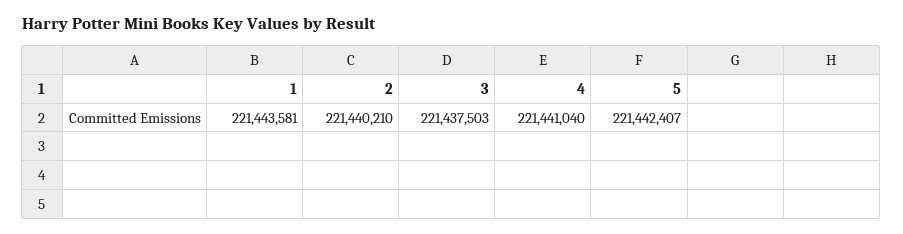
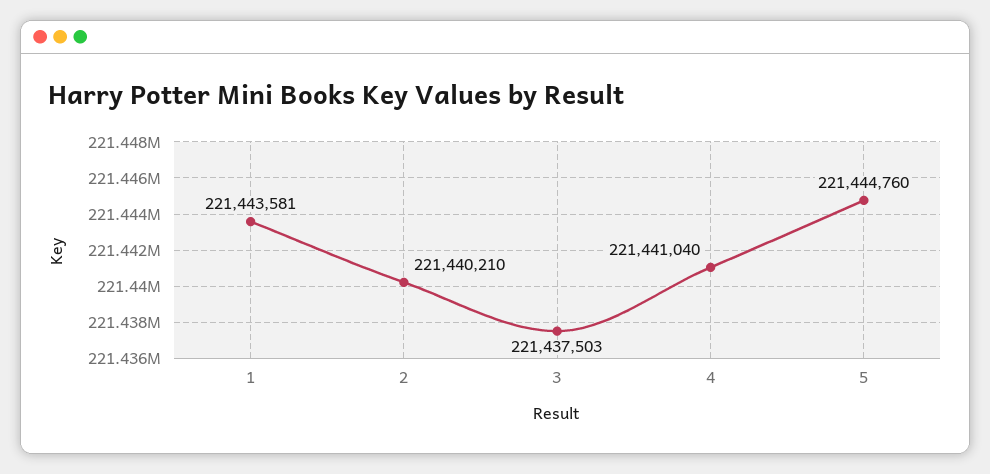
5: 221442407 -> 221444760

